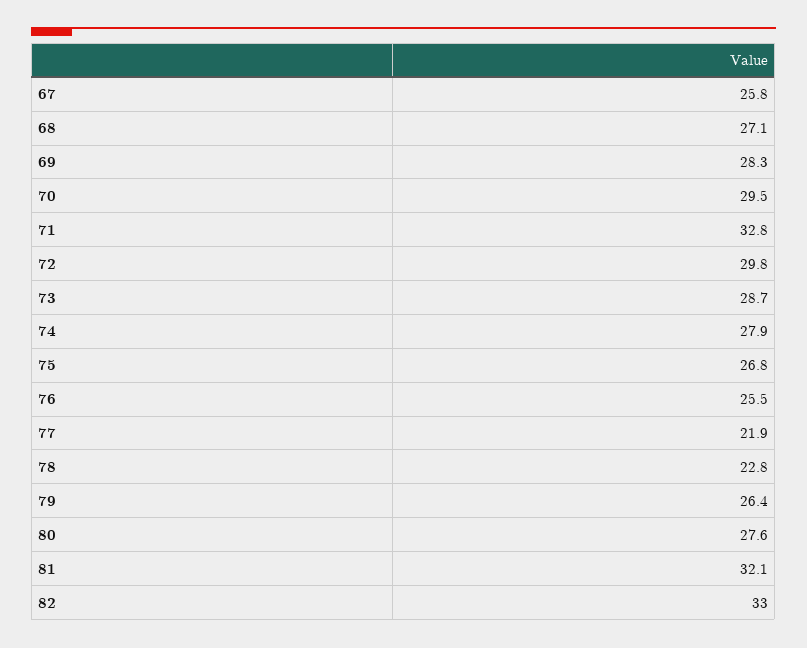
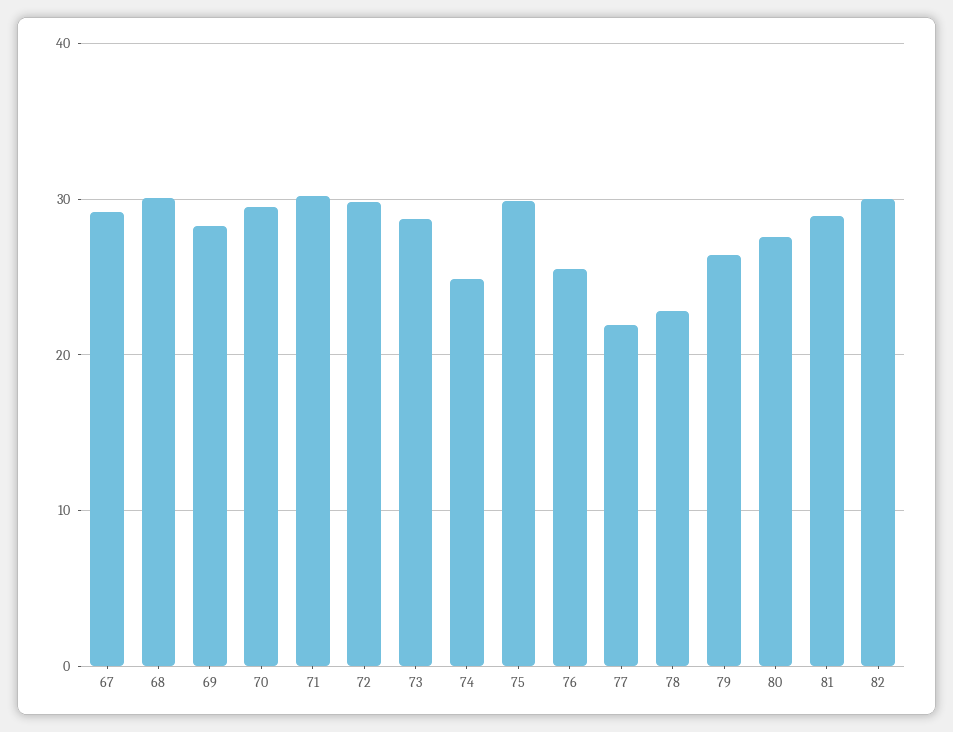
67: 25.8 -> 29
68: 27.1 -> 30
71: 32.8 -> 30
74: 27.9 -> 25
75: 26.8 -> 30
81: 32.1 -> 29
82: 33 -> 30

